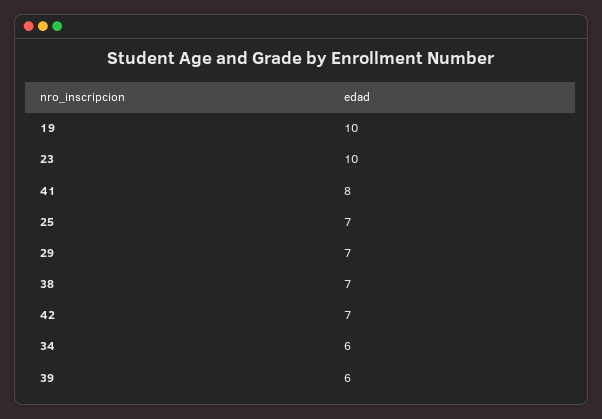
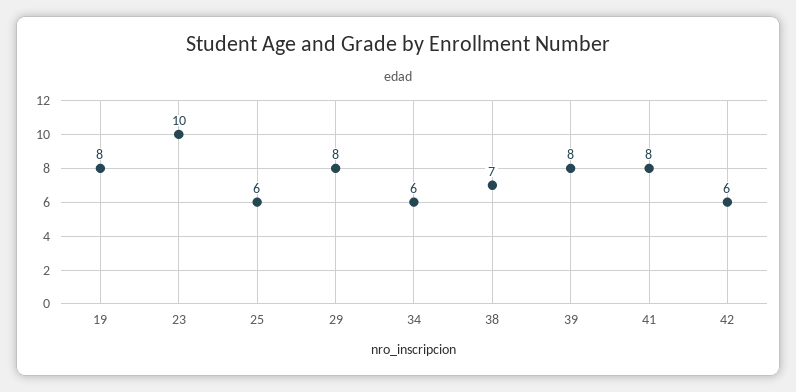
19: 10 -> 8
25: 7 -> 6
29: 7 -> 8
42: 7 -> 6
39: 6 -> 8

